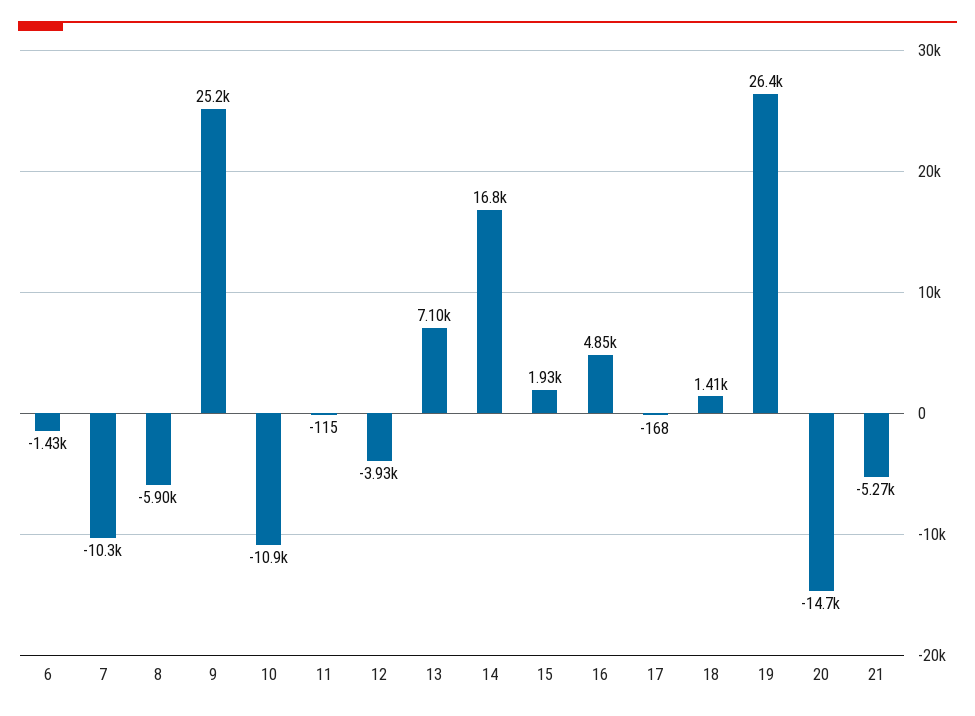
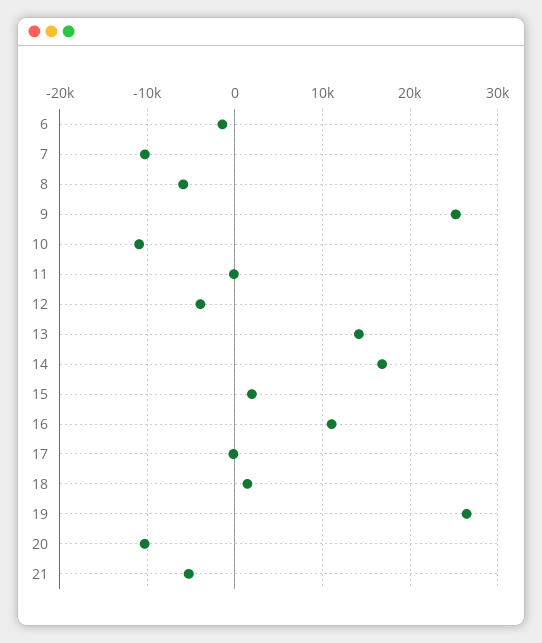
13: 7100 -> 14000
16: 4850 -> 11000
20: -14700 -> -10000

